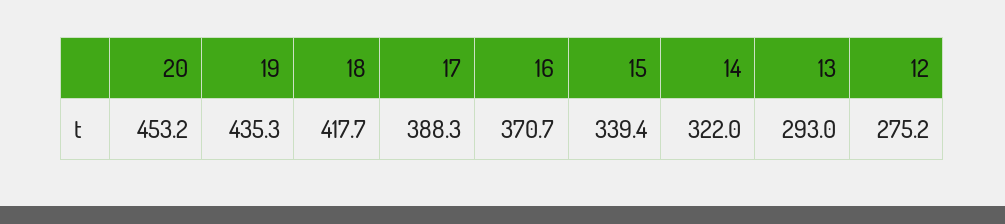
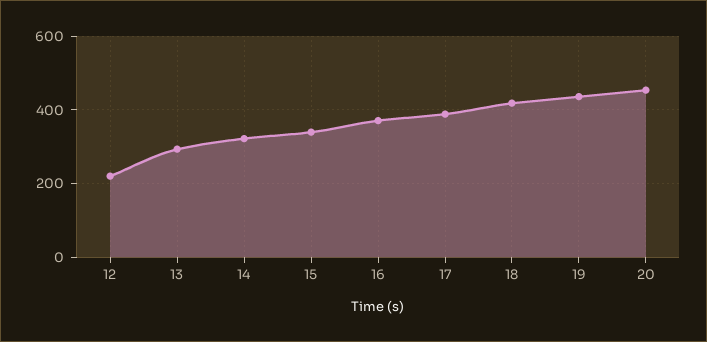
12: 275.2 -> 220

